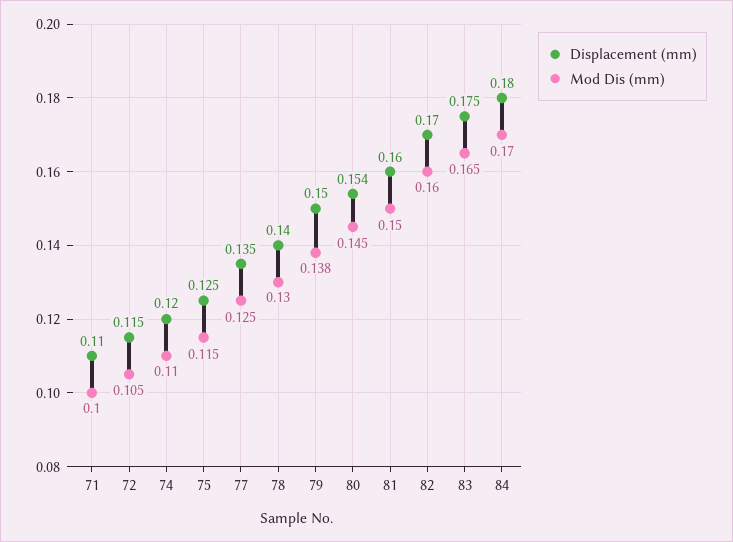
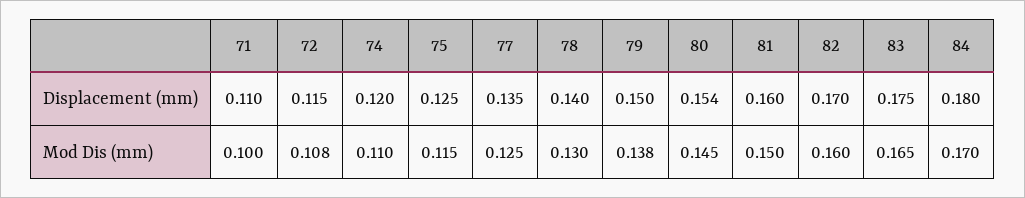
Mod Dis (mm), 72: 0.105 -> 0.108

